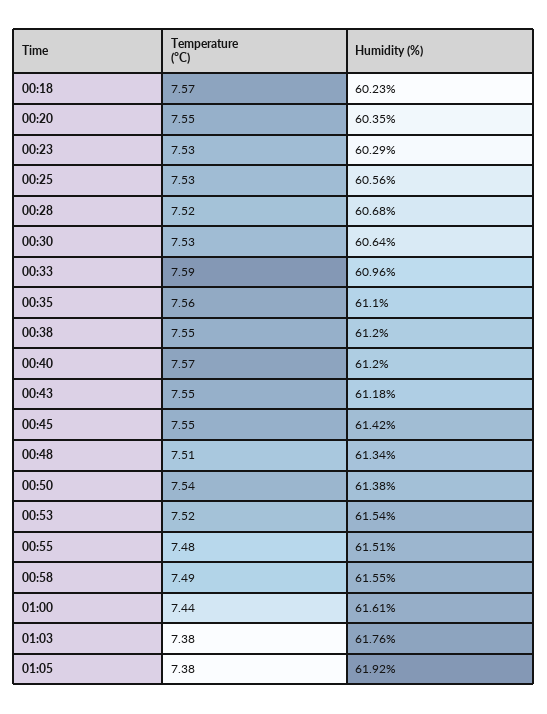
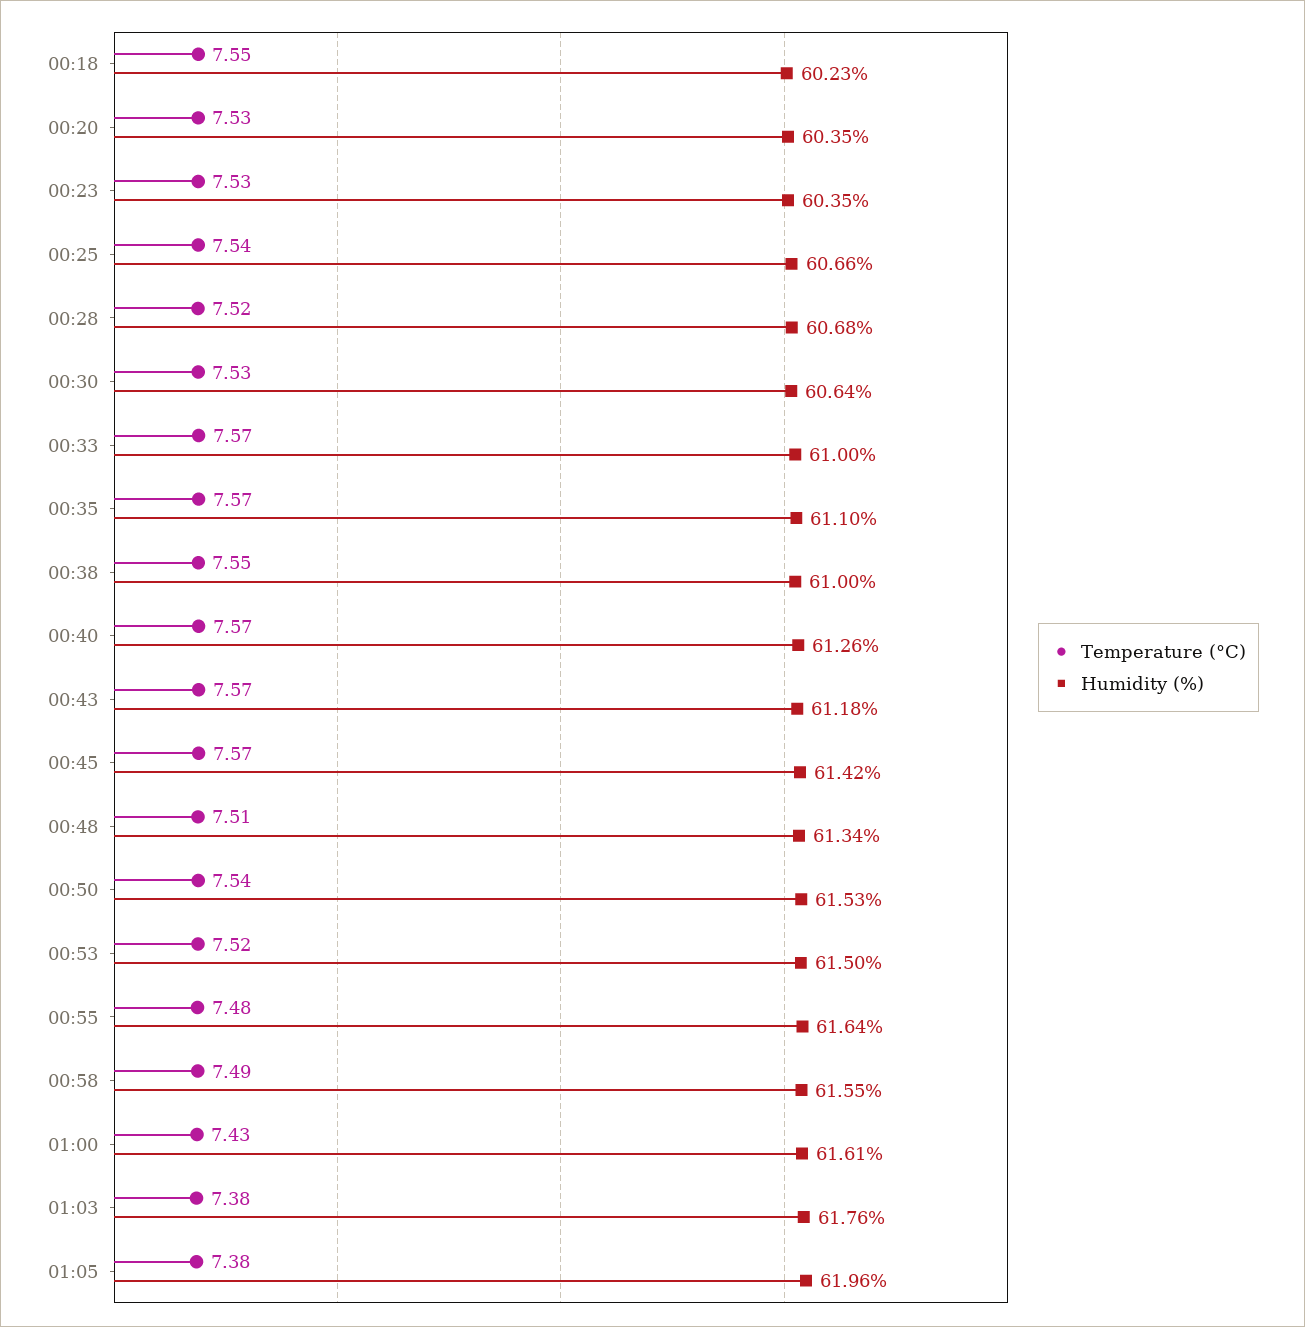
Temperature (°C), 00:18: 7.57 -> 7.55
Temperature (°C), 00:20: 7.55 -> 7.53
Humidity (%), 00:23: 60.29 -> 60.35
Temperature (°C), 00:25: 7.53 -> 7.54
Humidity (%), 00:25: 60.56 -> 60.66
Temperature (°C), 00:33: 7.59 -> 7.57
Humidity (%), 00:33: 60.96 -> 61
Temperature (°C), 00:35: 7.56 -> 7.57
Humidity (%), 00:38: 61.2 -> 61
Humidity (%), 00:40: 61.2 -> 61.26
Temperature (°C), 00:43: 7.55 -> 7.57
Temperature (°C), 00:45: 7.55 -> 7.57
Humidity (%), 00:50: 61.38 -> 61.53
Humidity (%), 00:53: 61.54 -> 61.5
Humidity (%), 00:55: 61.51 -> 61.64
Temperature (°C), 01:00: 7.44 -> 7.43
Humidity (%), 01:05: 61.92 -> 61.96

